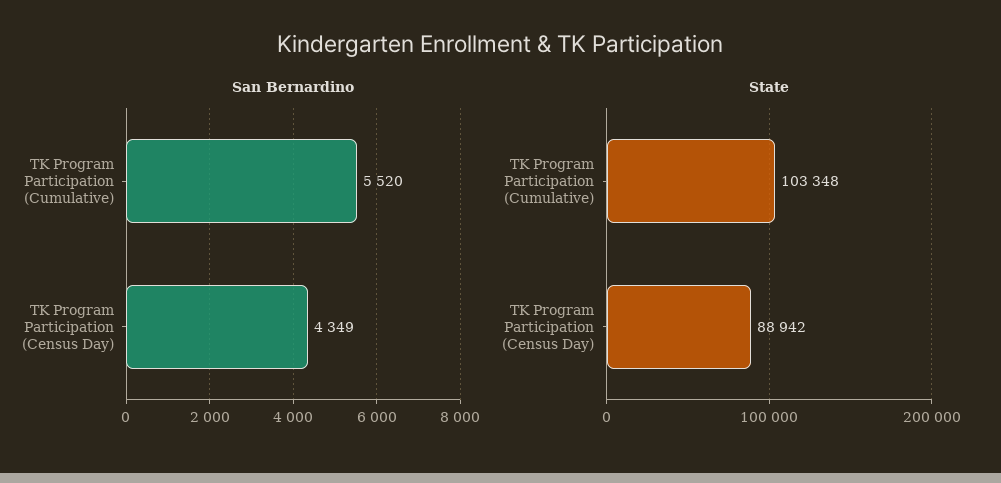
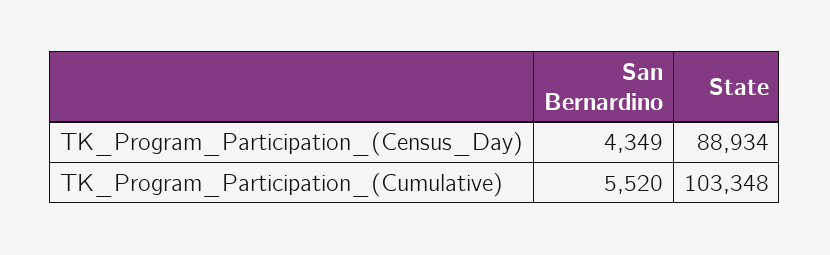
State, TK Program Participation (Census Day): 88942 -> 88934

